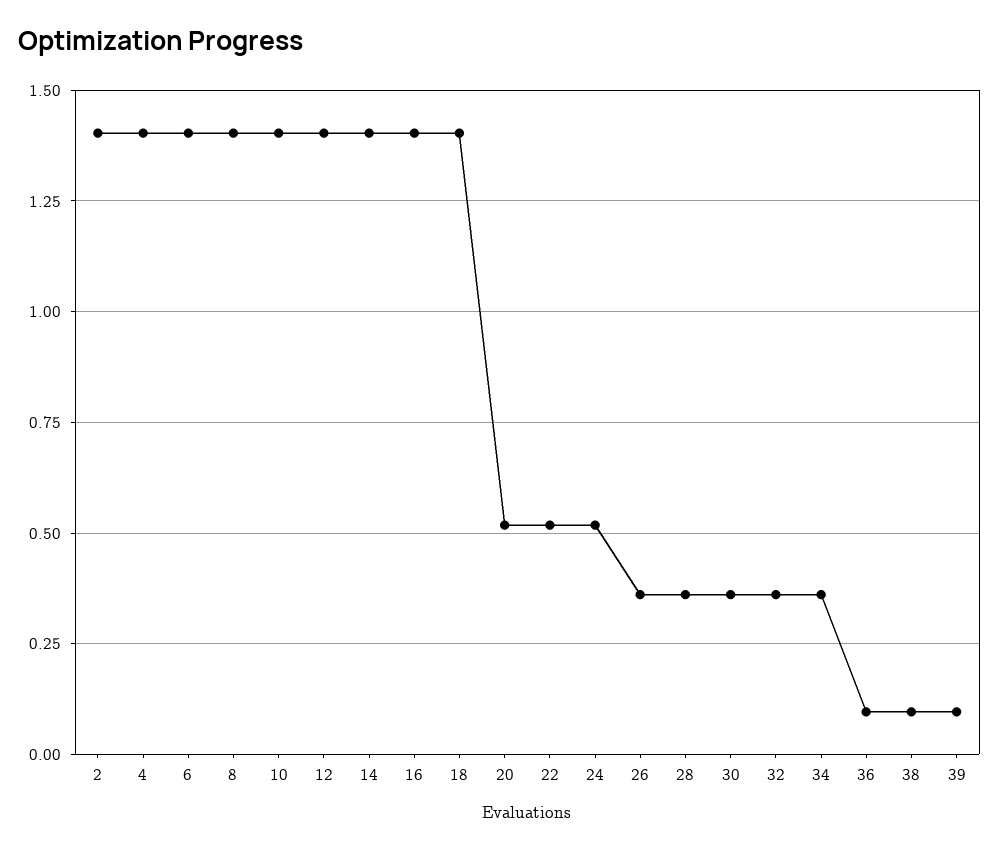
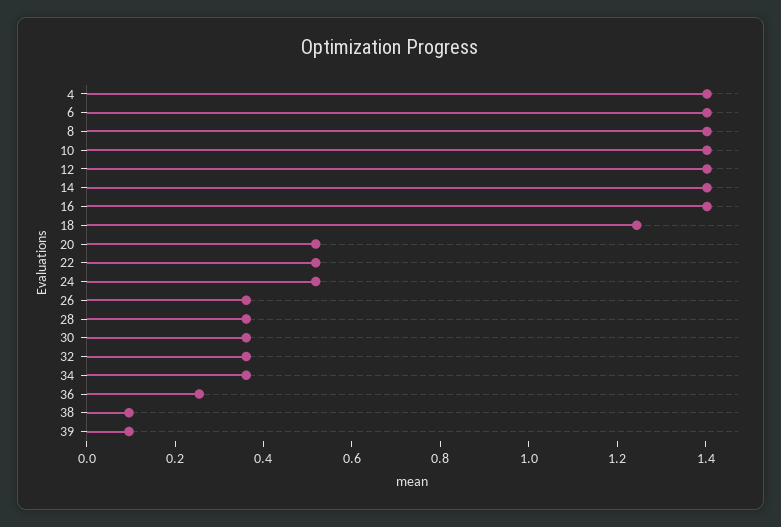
2: 1.4 -> none
18: 1.4 -> 1.25
36: 0.1 -> 0.25

